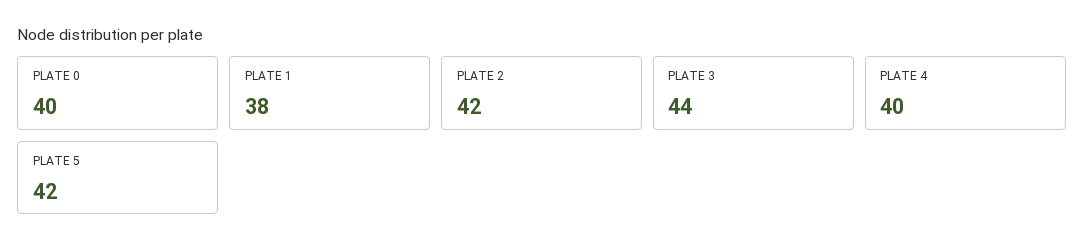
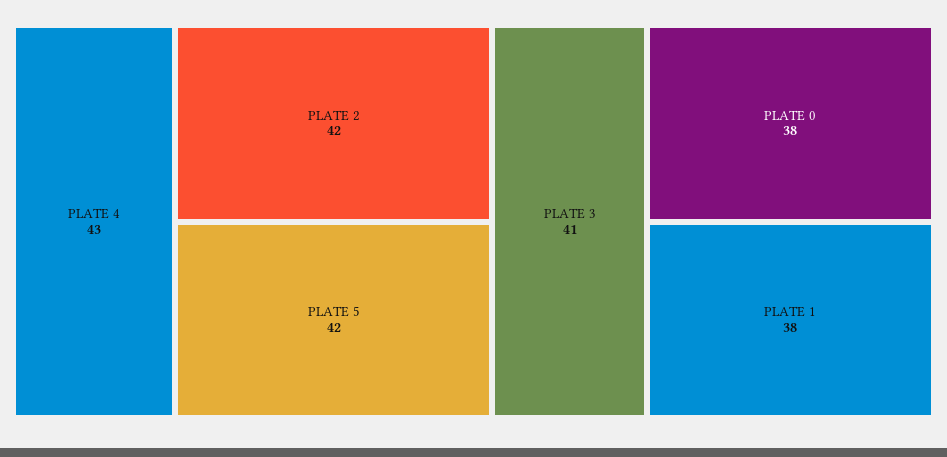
PLATE 0: 40 -> 38
PLATE 3: 44 -> 41
PLATE 4: 40 -> 43

